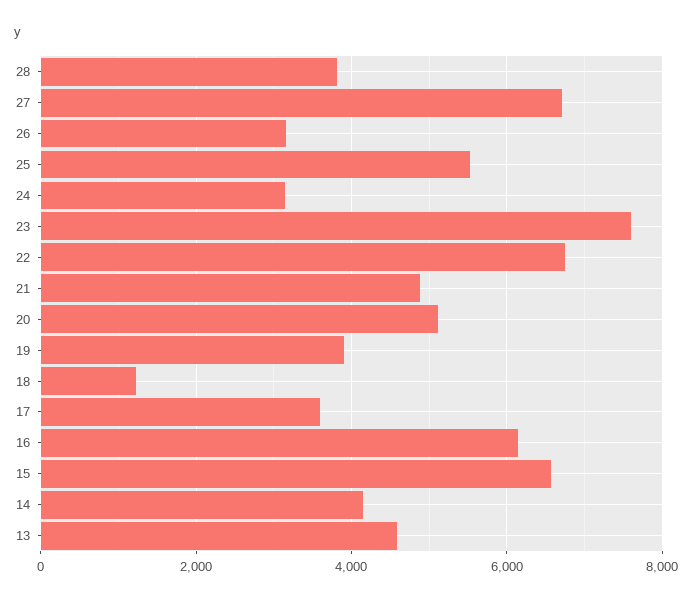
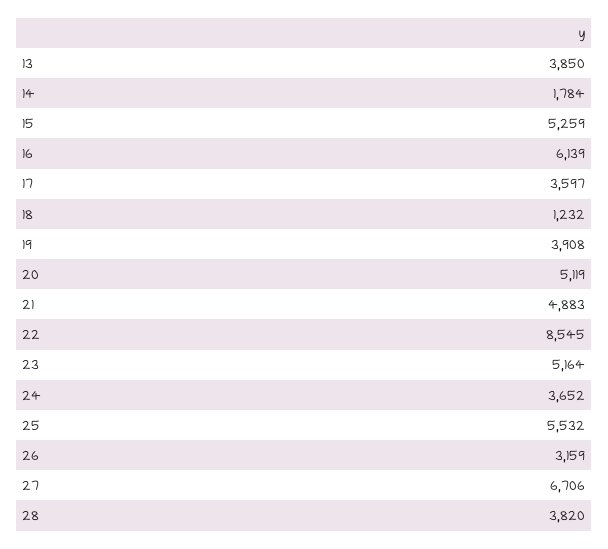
24: 3200 -> 3652
23: 7600 -> 5164
22: 6800 -> 8545
15: 6600 -> 5259
14: 4200 -> 1784
13: 4600 -> 3850

